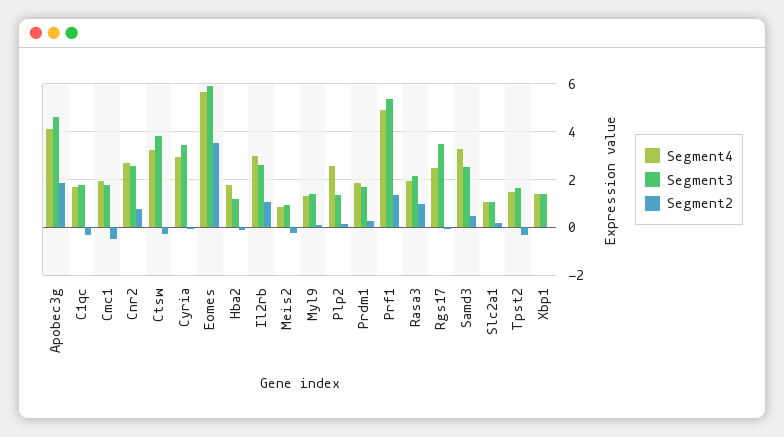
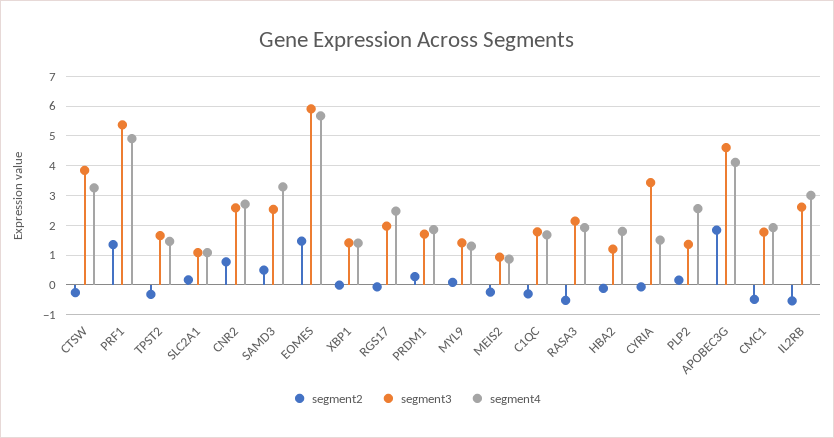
Segment4, Cyria: 3 -> 1.5
Segment2, Eomes: 3.5 -> 1.5
Segment2, Il2rb: 1 -> -0.5
Segment2, Rasa3: 1 -> -0.5
Segment3, Rgs17: 3.5 -> 2

